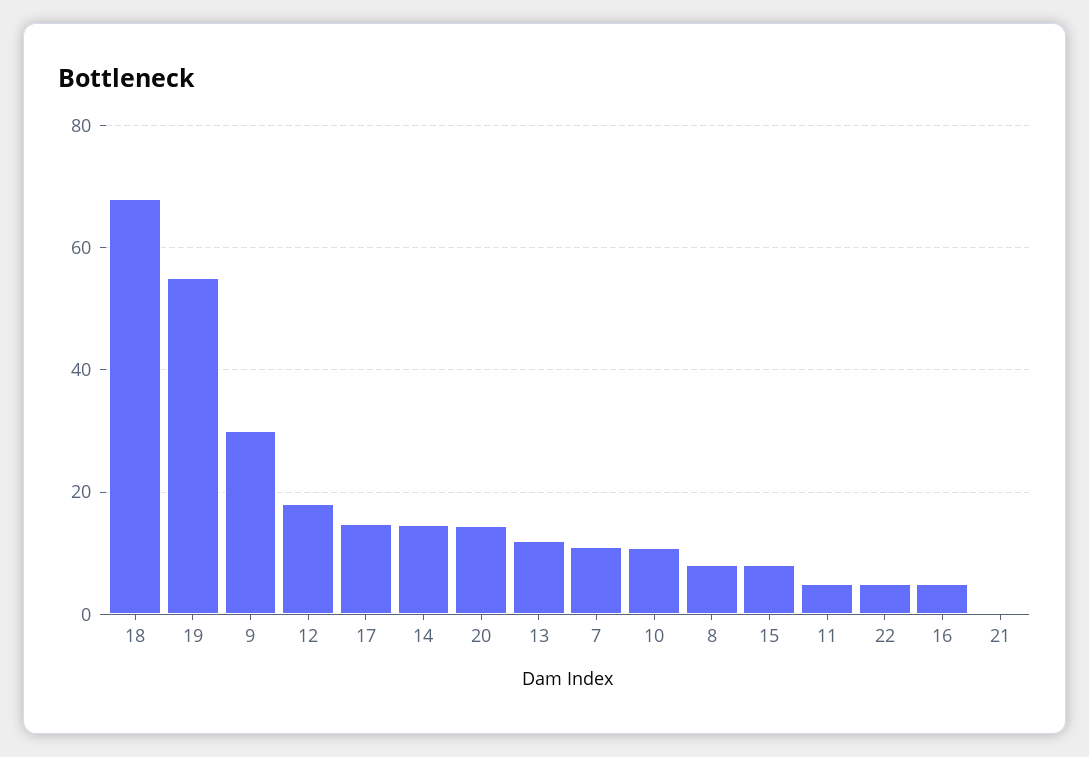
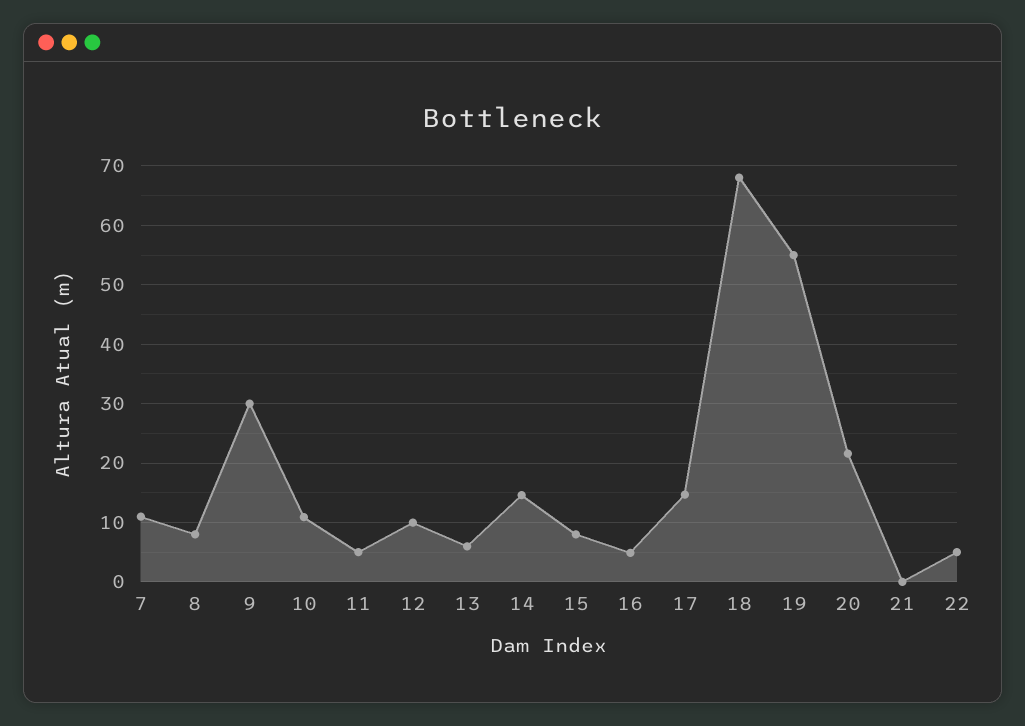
12: 18 -> 10
20: 14 -> 22
13: 12 -> 6

